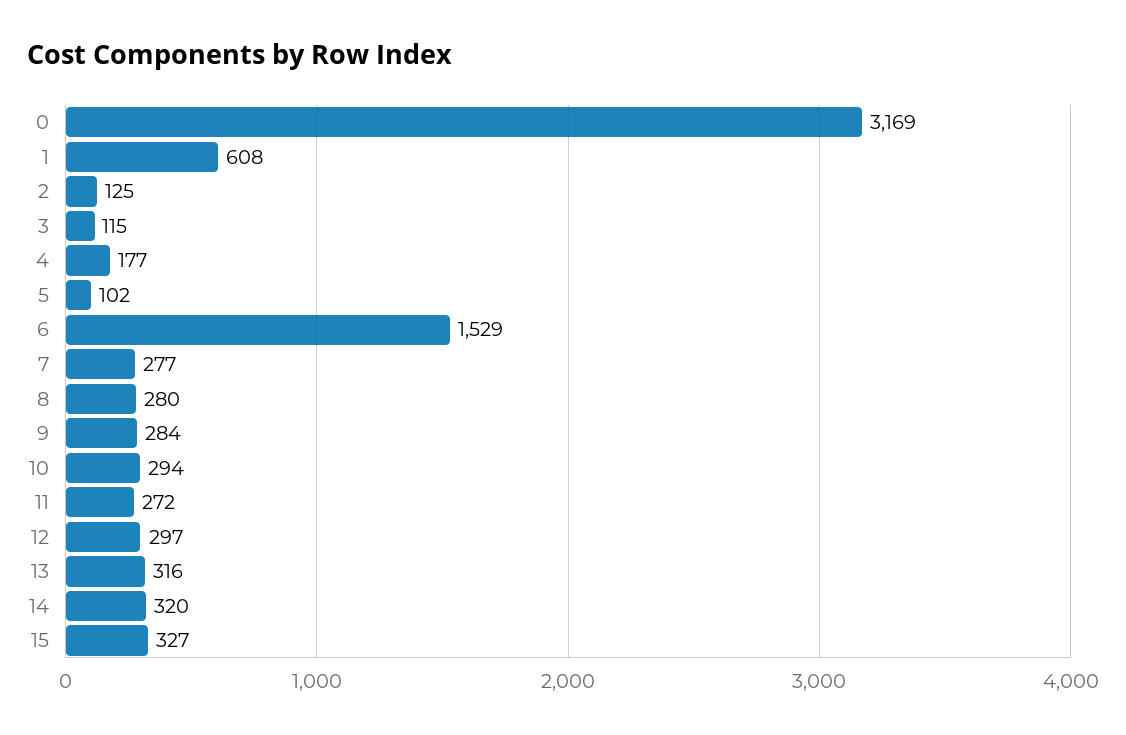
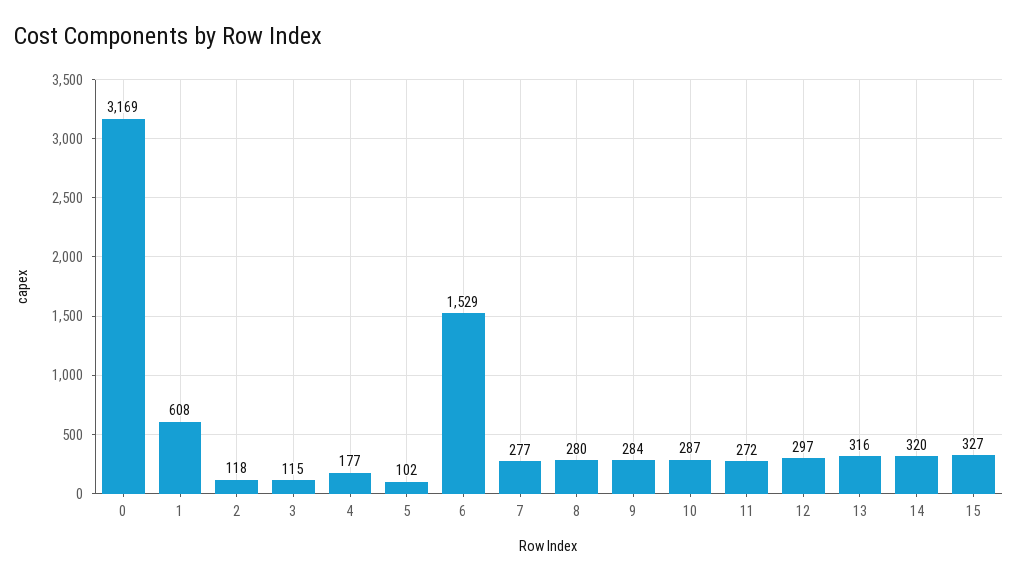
2: 125 -> 118
10: 294 -> 287

